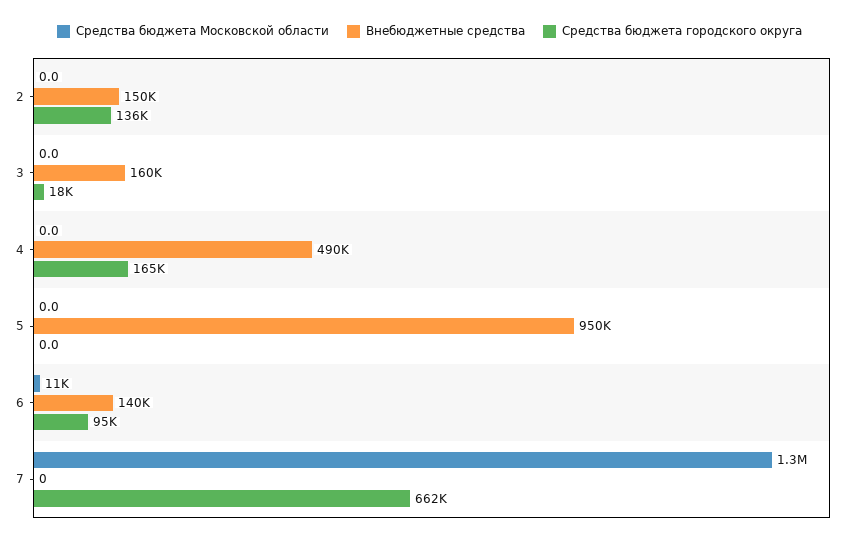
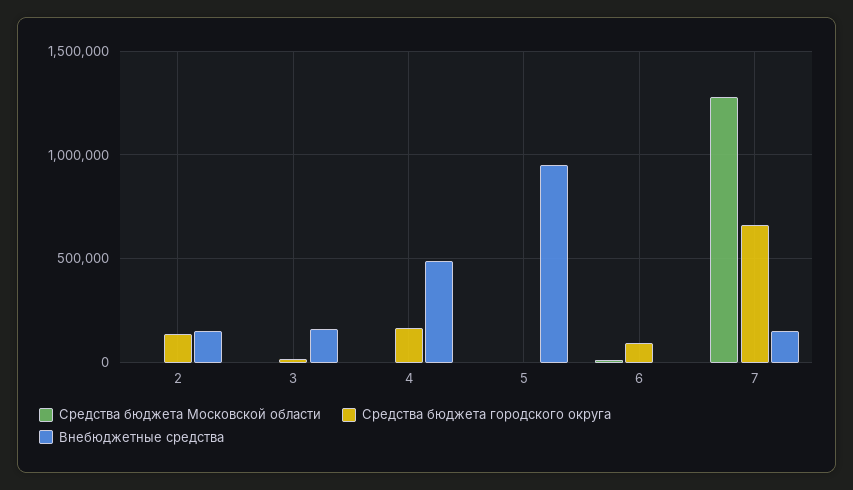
Внебюджетные средства, 6: 140000 -> 0
Внебюджетные средства, 7: 0 -> 150000

